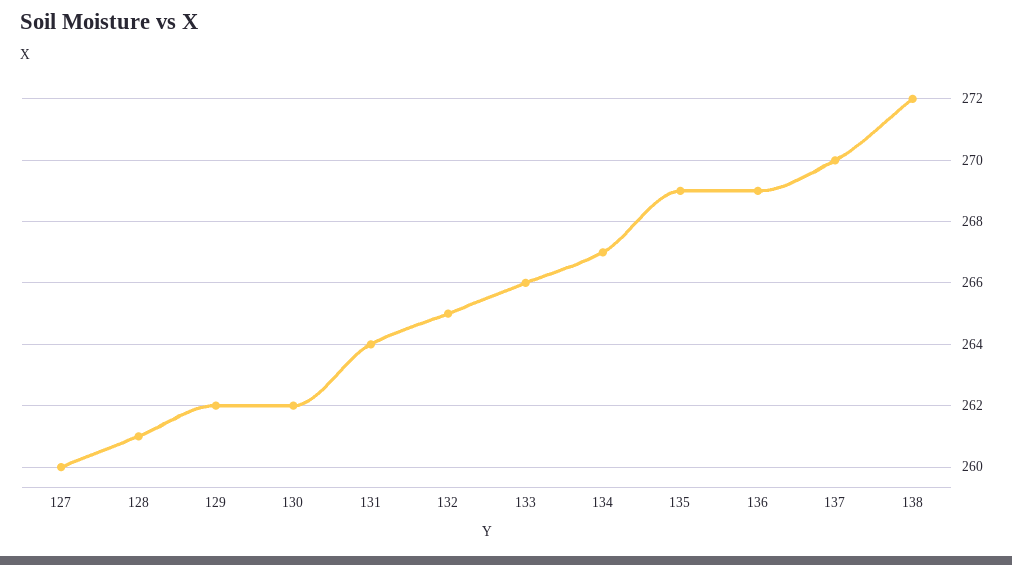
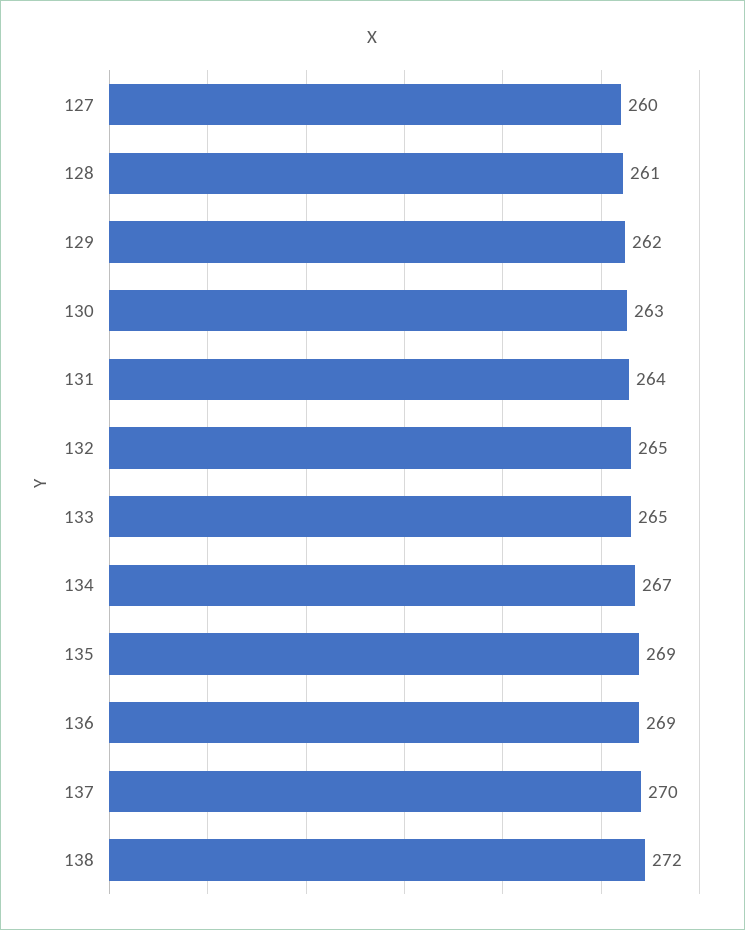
130: 262 -> 263
133: 266 -> 265

